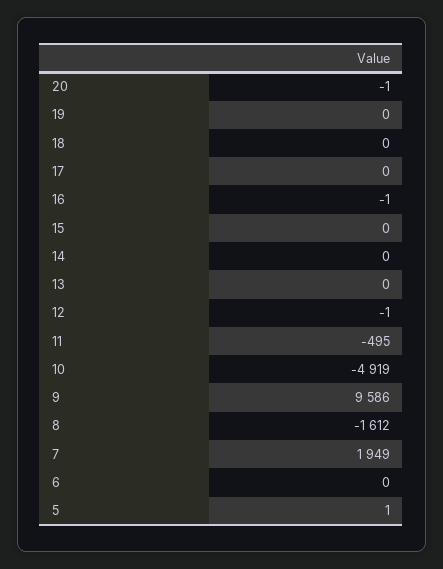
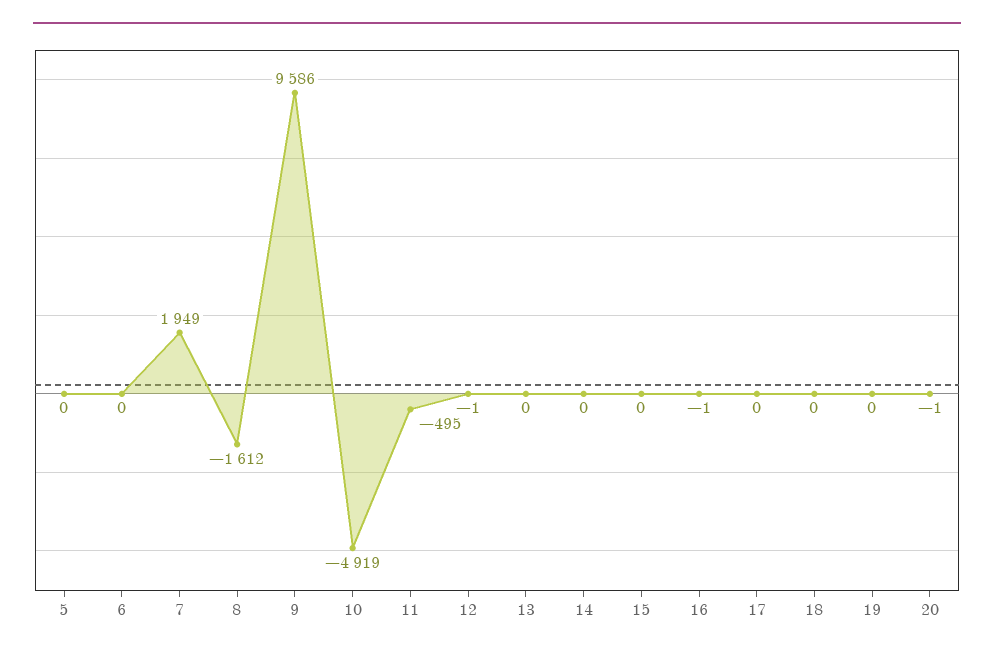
5: 1 -> 0

